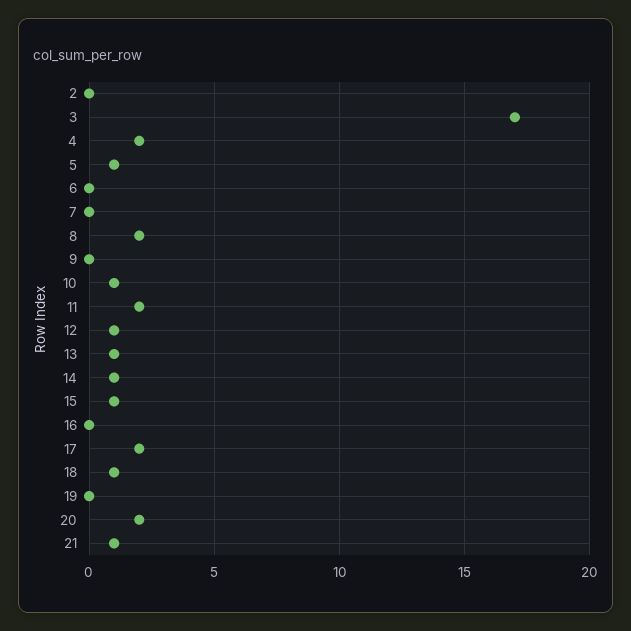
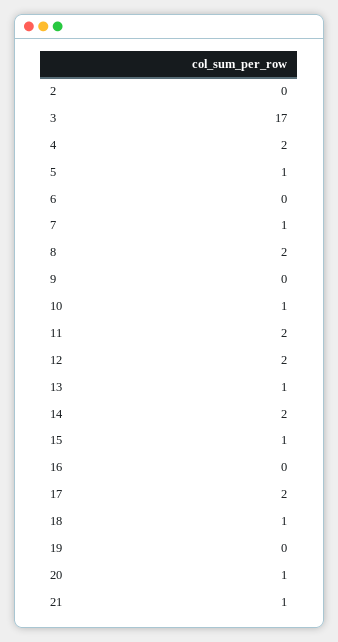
7: 0 -> 1
12: 1 -> 2
14: 1 -> 2
20: 2 -> 1

